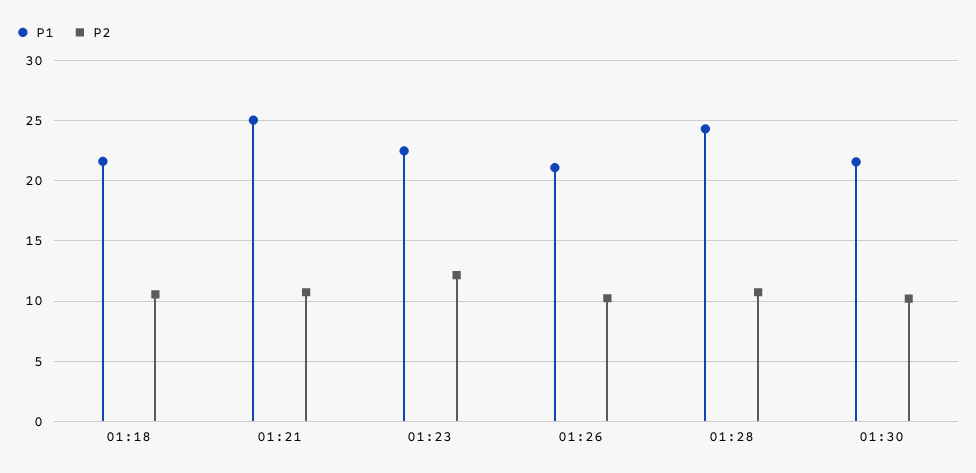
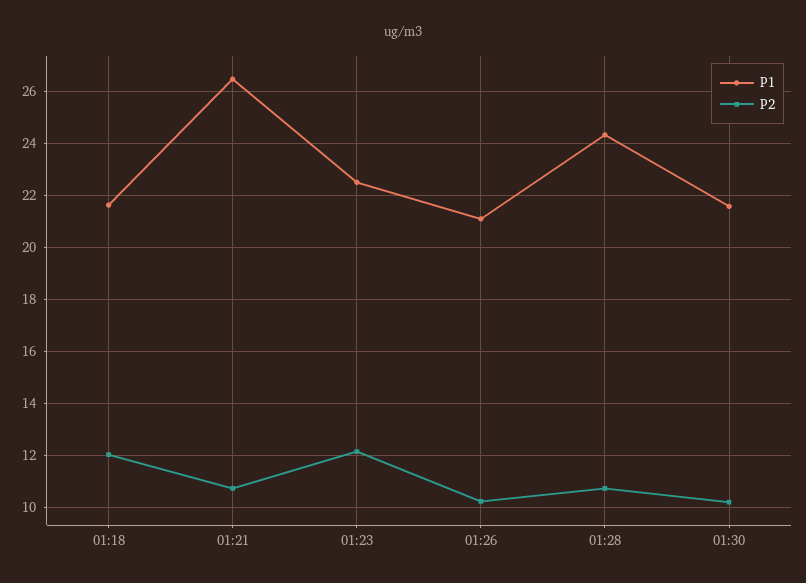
P2, 01:18: 10.5 -> 12
P1, 01:21: 25 -> 26.5

